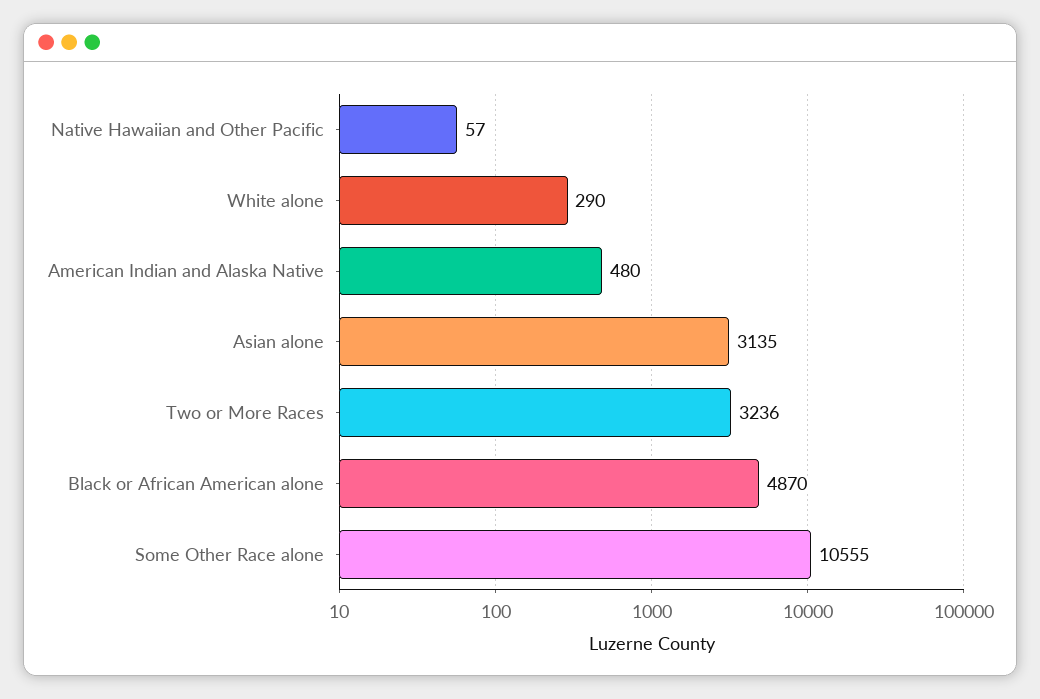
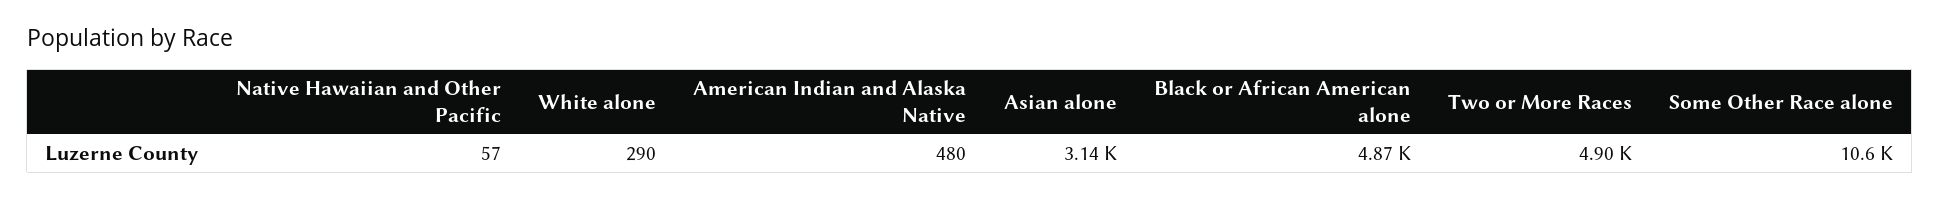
Two or More Races: 3236 -> 4900

